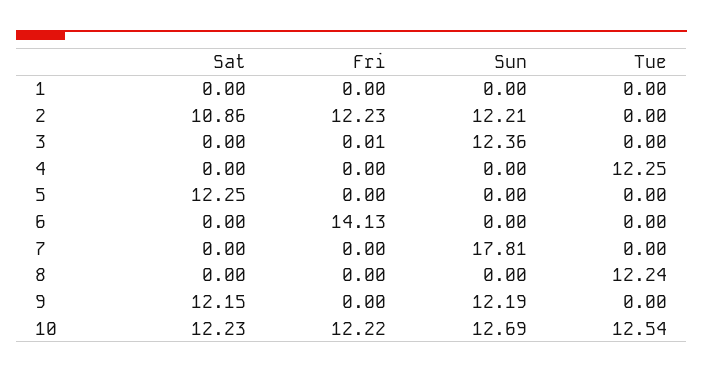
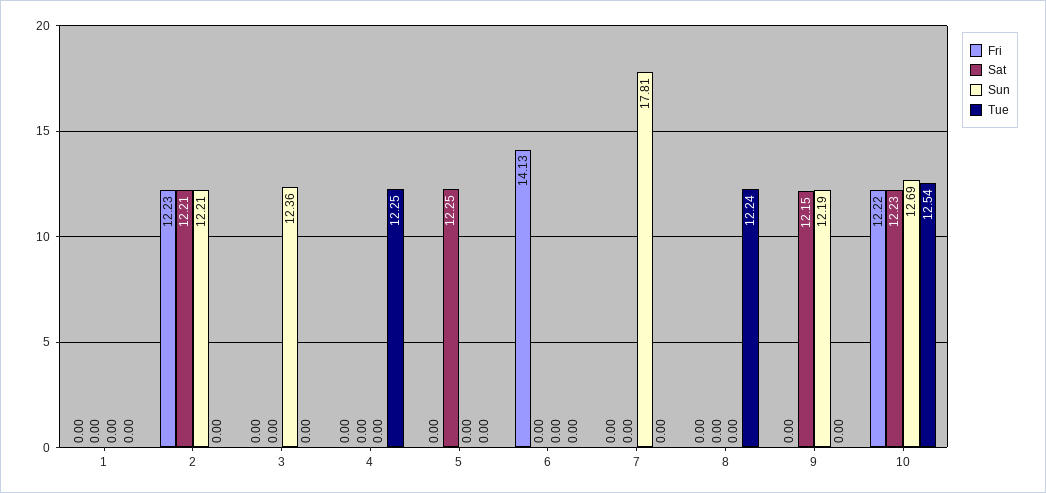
Sat, 2: 10.86 -> 12.21
Fri, 3: 0.01 -> 0

